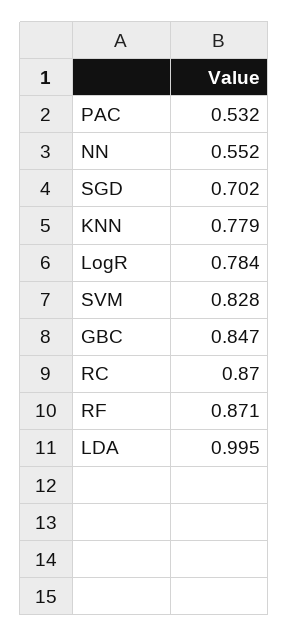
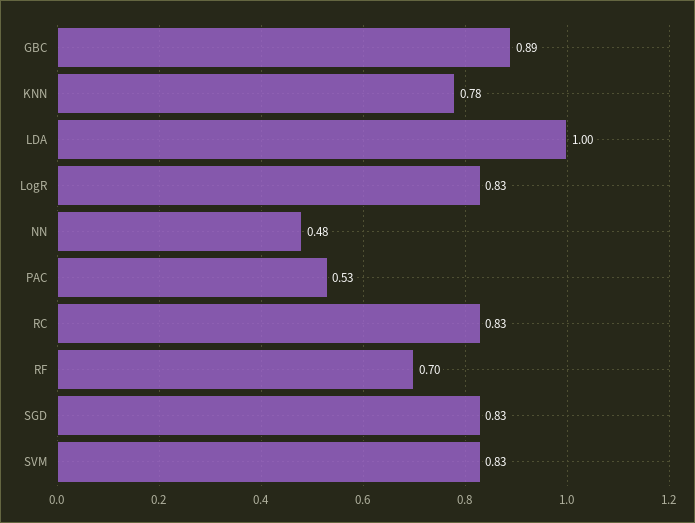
NN: 0.552 -> 0.48
SGD: 0.702 -> 0.83
LogR: 0.784 -> 0.83
GBC: 0.847 -> 0.89
RC: 0.87 -> 0.83
RF: 0.871 -> 0.7

